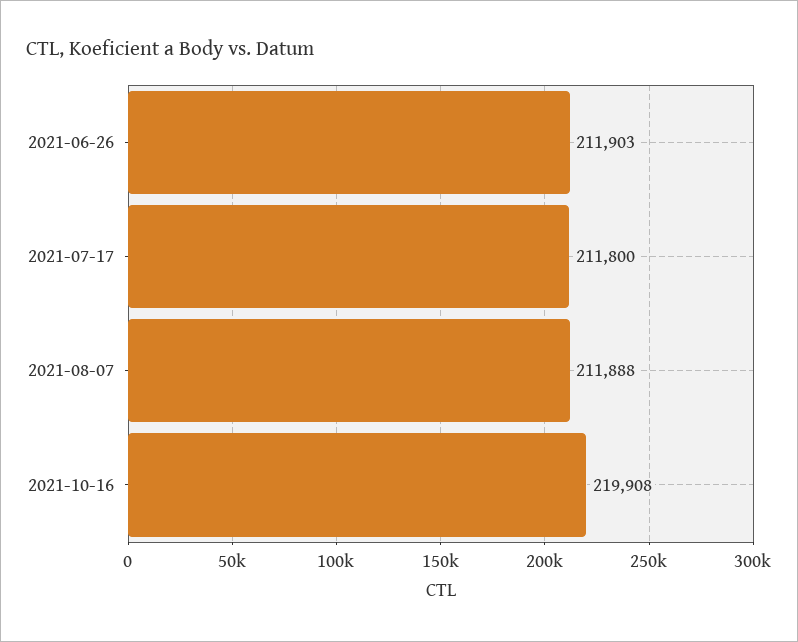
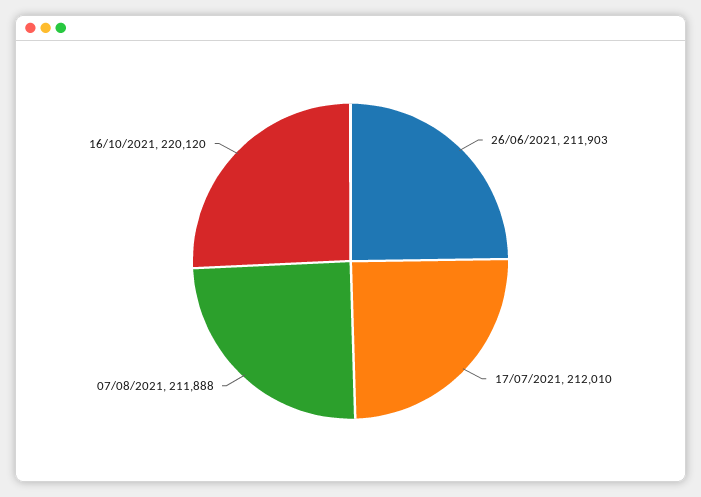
2021-07-17: 211800 -> 212010
2021-10-16: 219908 -> 220120

